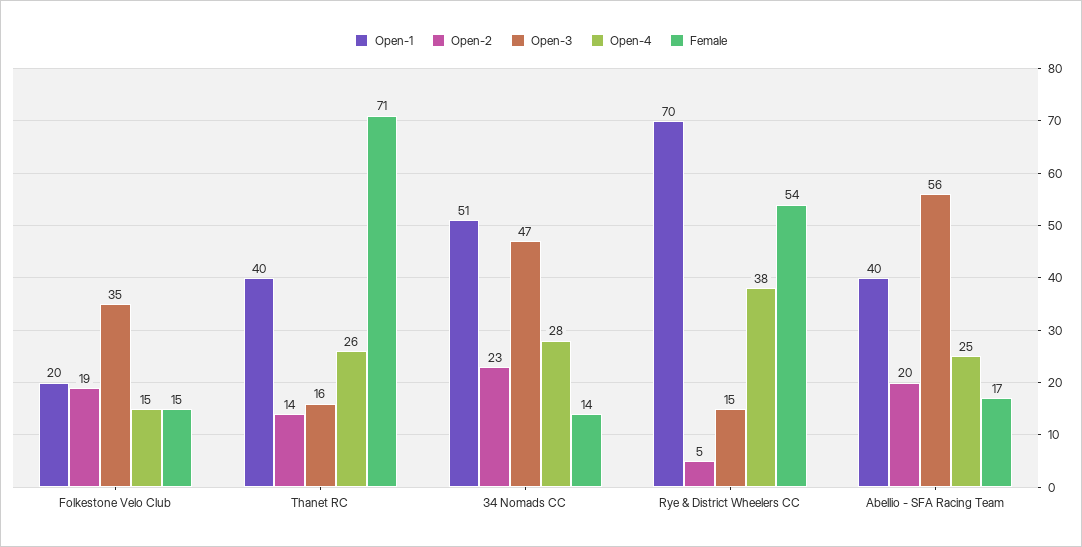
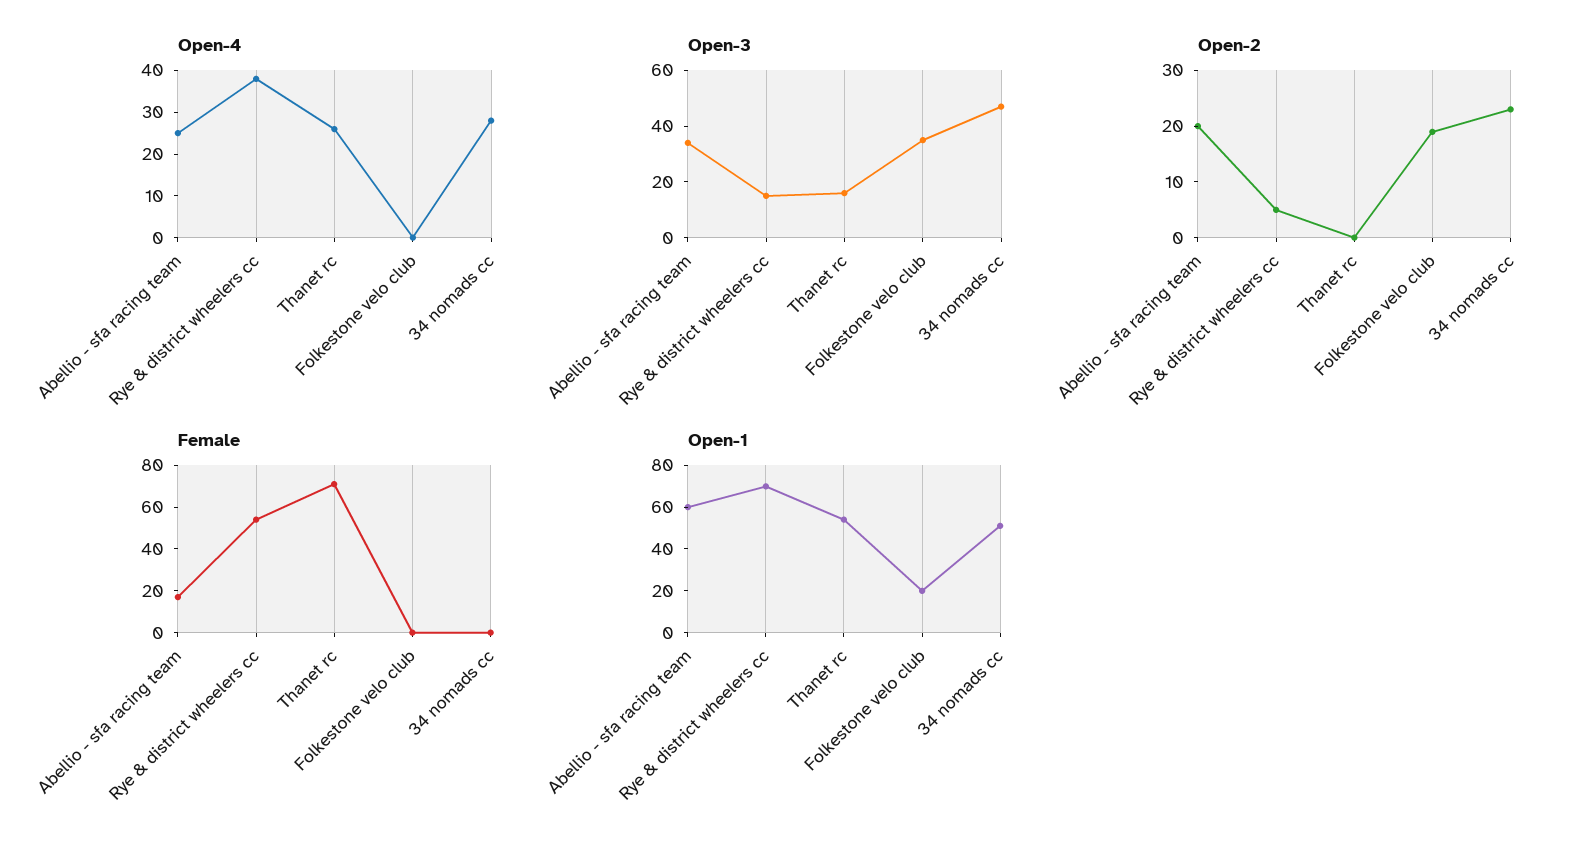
Open-4, Folkestone Velo Club: 15 -> 0
Female, Folkestone Velo Club: 15 -> 0
Open-1, Thanet RC: 40 -> 55
Open-2, Thanet RC: 14 -> 0
Female, 34 Nomads CC: 14 -> 0
Open-1, Abellio - SFA Racing Team: 40 -> 60
Open-3, Abellio - SFA Racing Team: 56 -> 35

